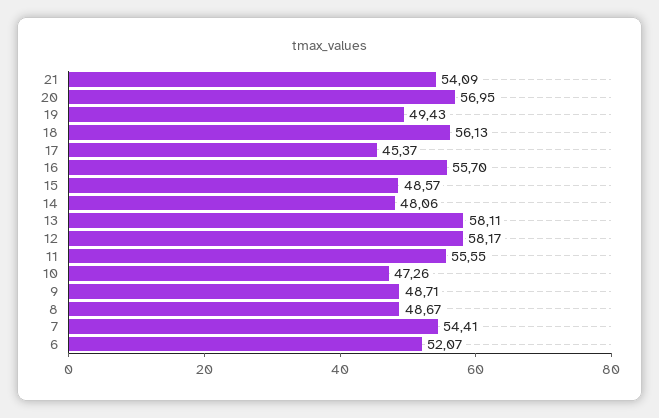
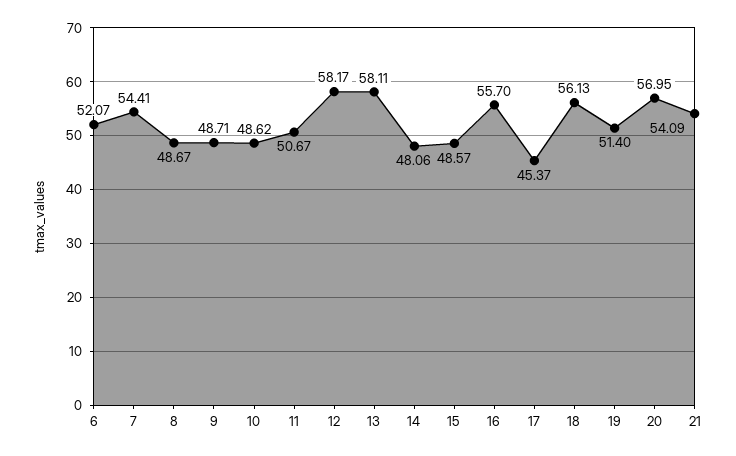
19: 49.43 -> 51.4
11: 55.55 -> 50.67
10: 47.26 -> 48.62

